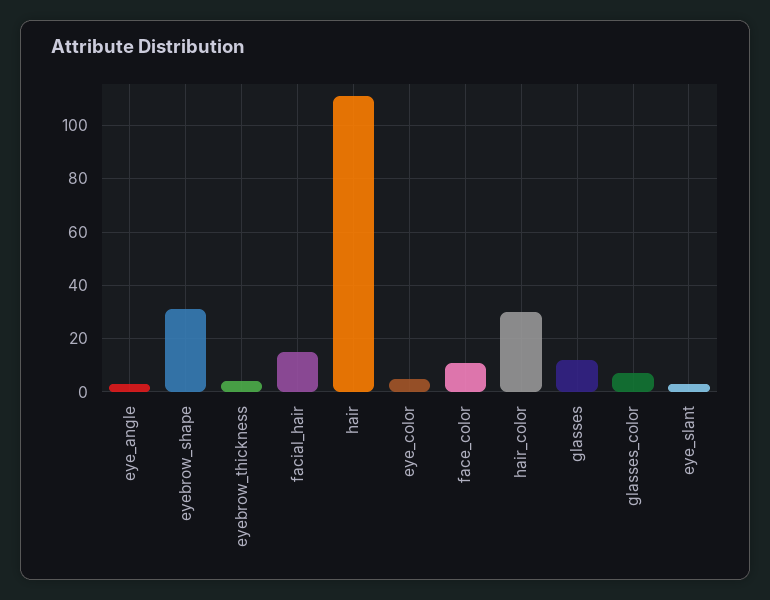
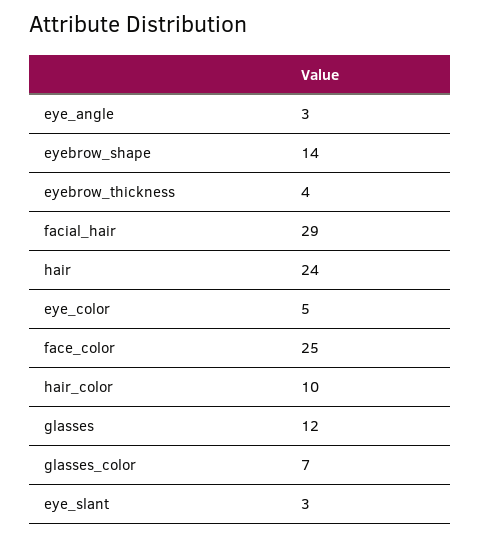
eyebrow_shape: 30 -> 14
facial_hair: 15 -> 29
hair: 110 -> 24
face_color: 10 -> 25
hair_color: 30 -> 10

